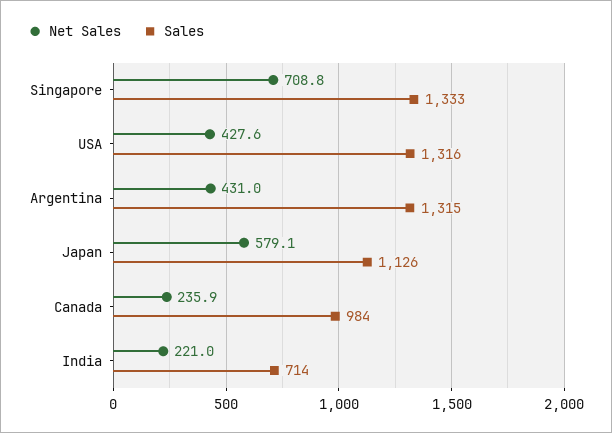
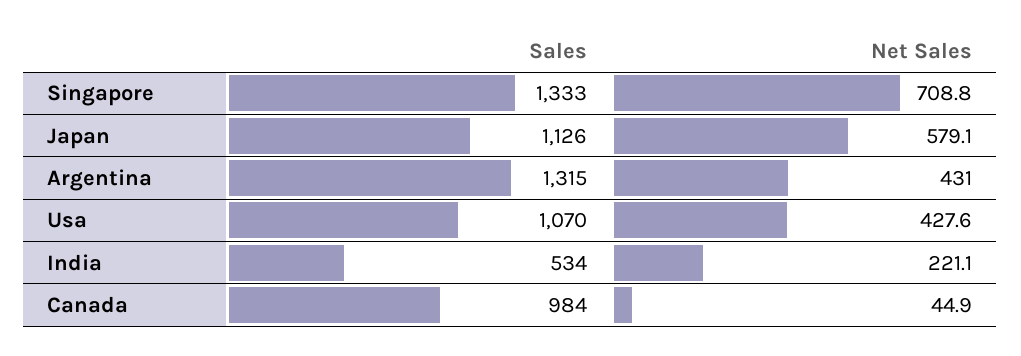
Sales, USA: 1316 -> 1070
Net Sales, Canada: 235.9 -> 44.9
Net Sales, India: 221 -> 221.1
Sales, India: 714 -> 534

